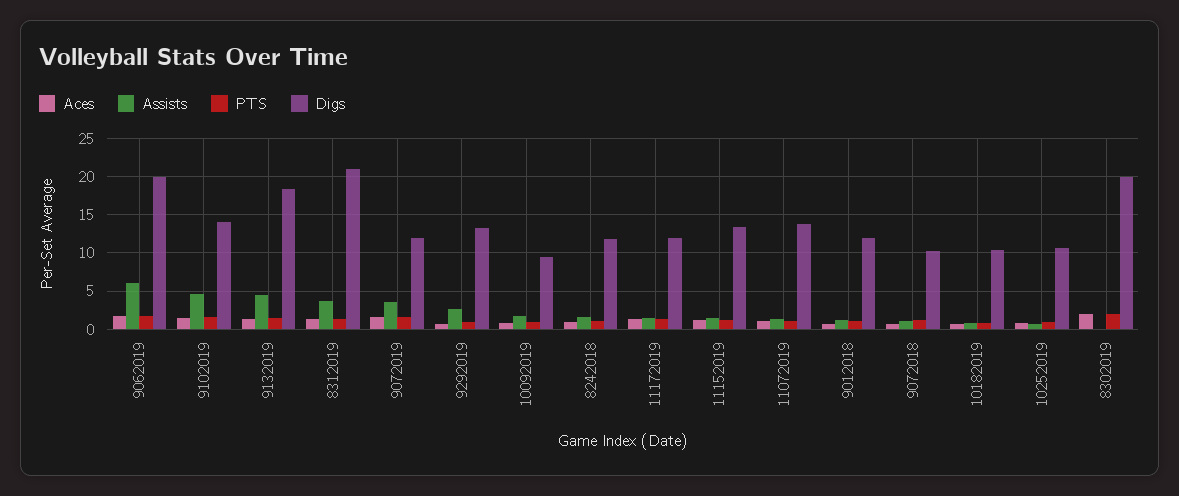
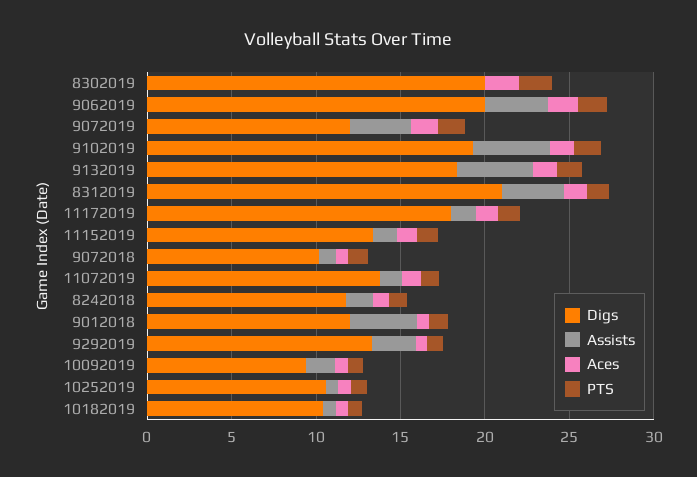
Assists, 9062019: 6 -> 4
Digs, 9102019: 14 -> 19
Digs, 11172019: 12 -> 18
Assists, 9012018: 1 -> 4

